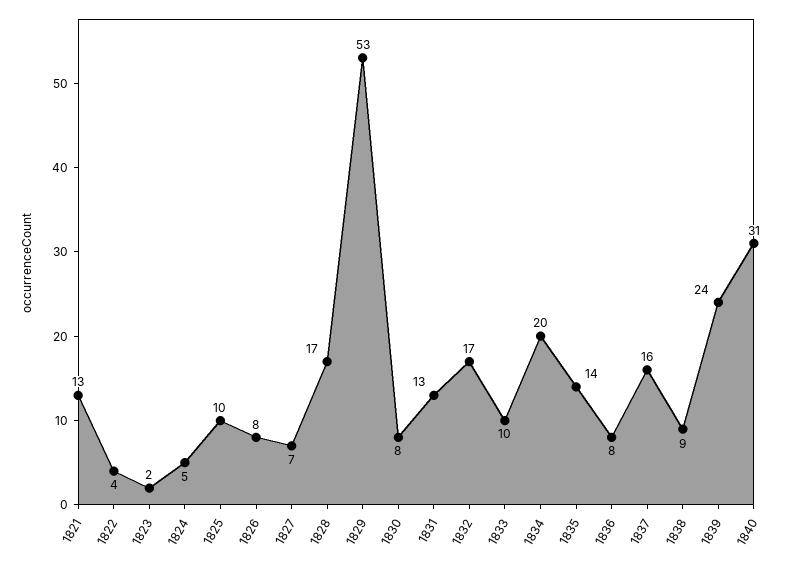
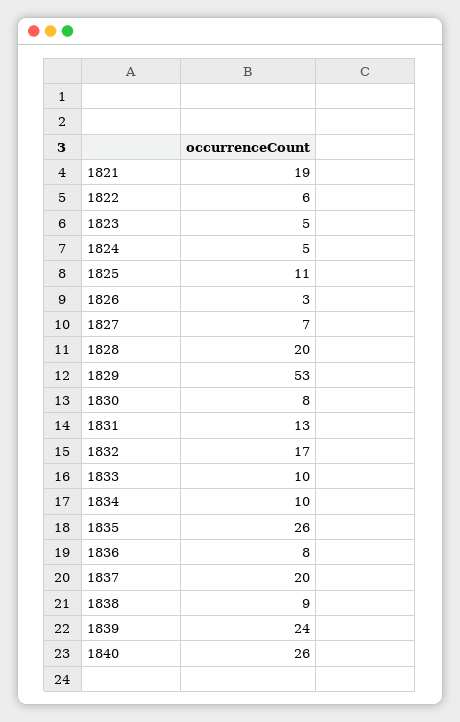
1821: 13 -> 19
1822: 4 -> 6
1823: 2 -> 5
1825: 10 -> 11
1826: 8 -> 3
1828: 17 -> 20
1834: 20 -> 10
1835: 14 -> 26
1837: 16 -> 20
1840: 31 -> 26

